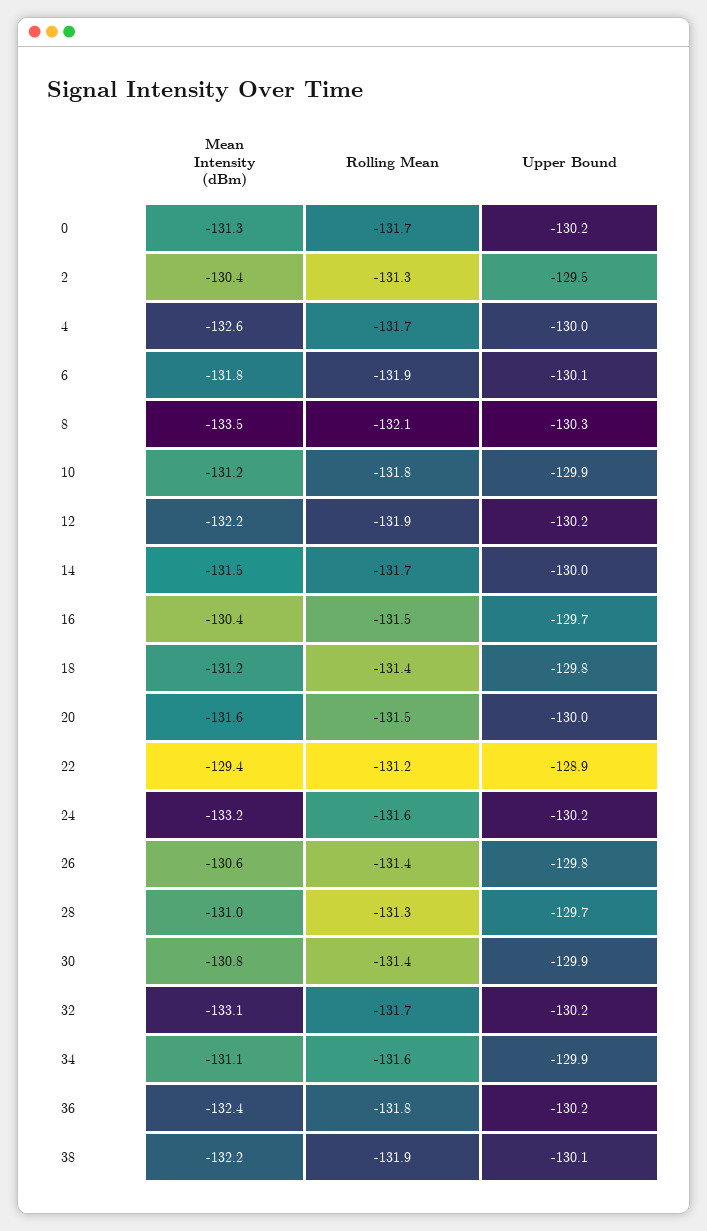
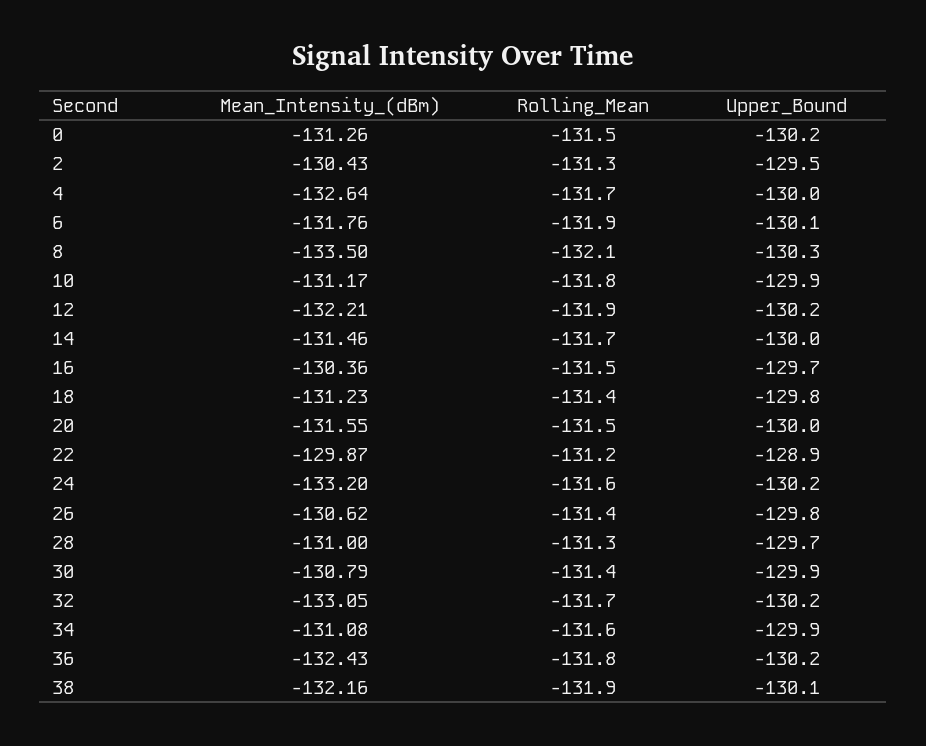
Rolling Mean, 0: -131.7 -> -131.5
Mean Intensity (dBm), 22: -129.4 -> -129.87

